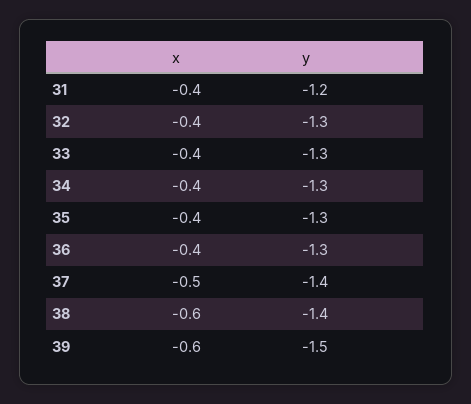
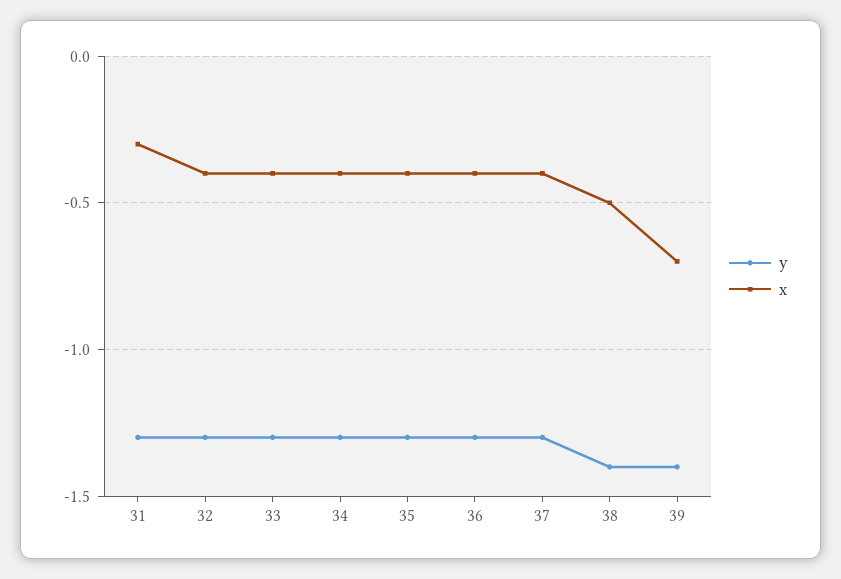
x, 31: -0.4 -> -0.3
y, 31: -1.2 -> -1.3
x, 37: -0.5 -> -0.4
y, 37: -1.4 -> -1.3
x, 38: -0.6 -> -0.5
x, 39: -0.6 -> -0.7
y, 39: -1.5 -> -1.4

